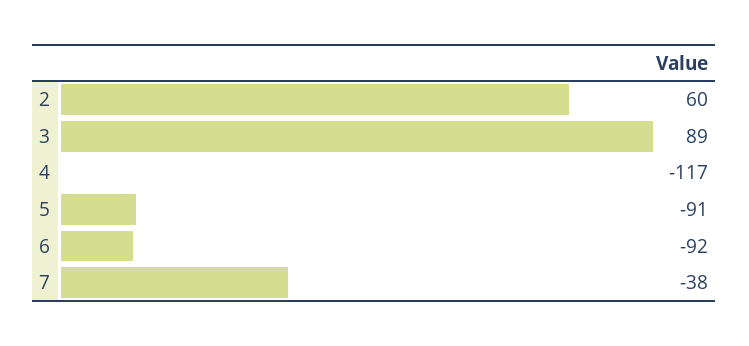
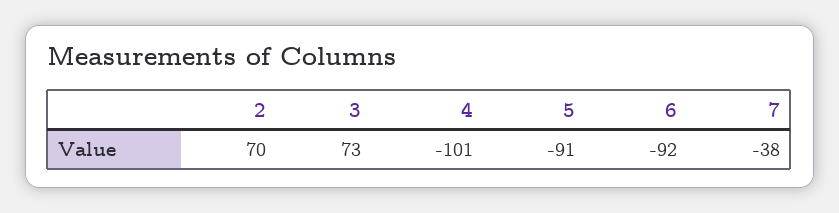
2: 60 -> 70
3: 89 -> 73
4: -117 -> -101

